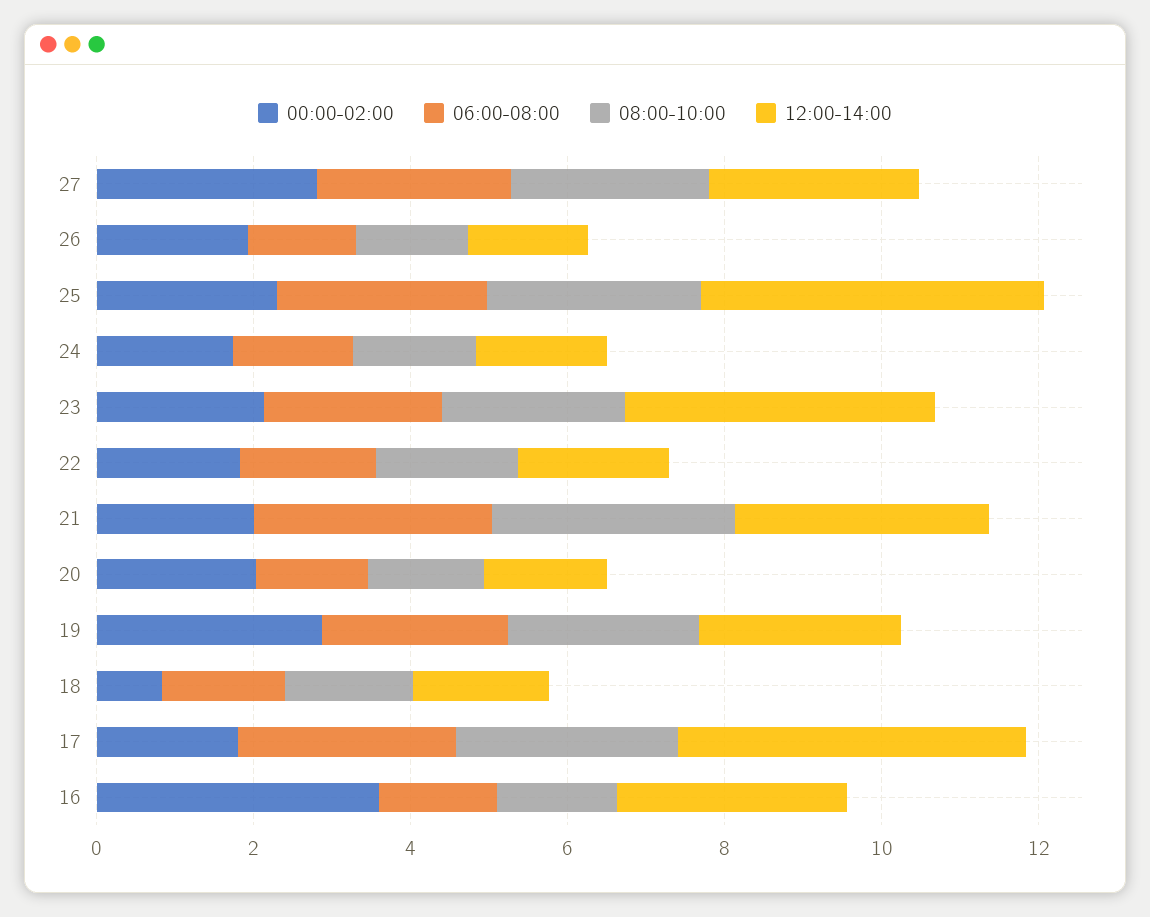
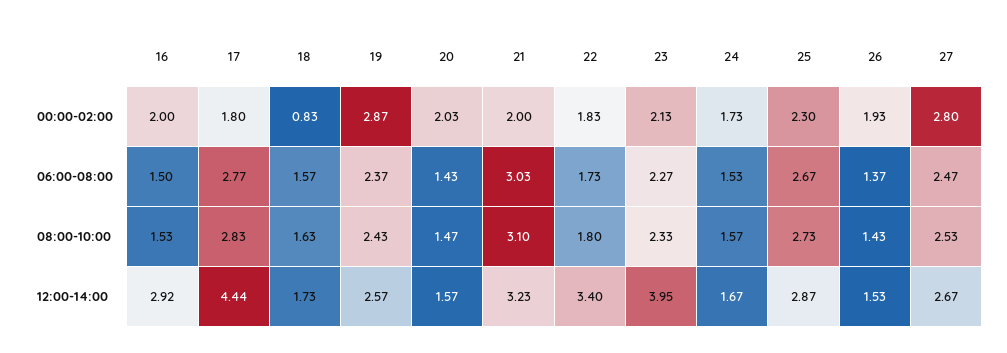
12:00-14:00, 25: 4.5 -> 2.87
12:00-14:00, 22: 2 -> 3.4
00:00-02:00, 16: 3.5 -> 2

